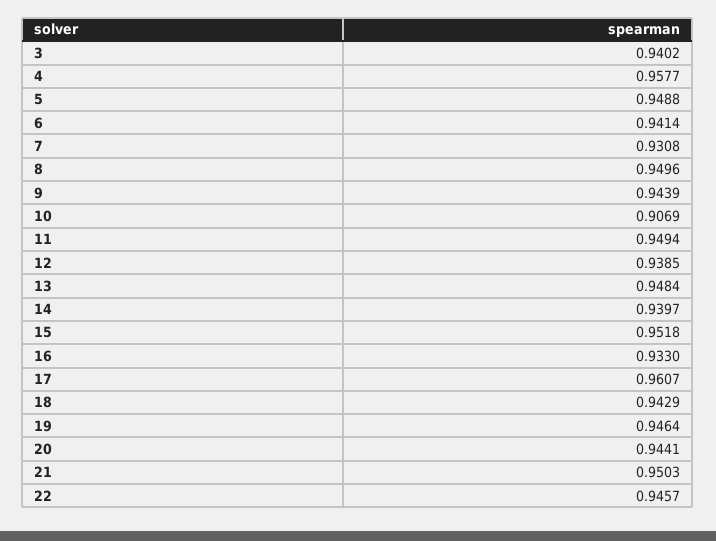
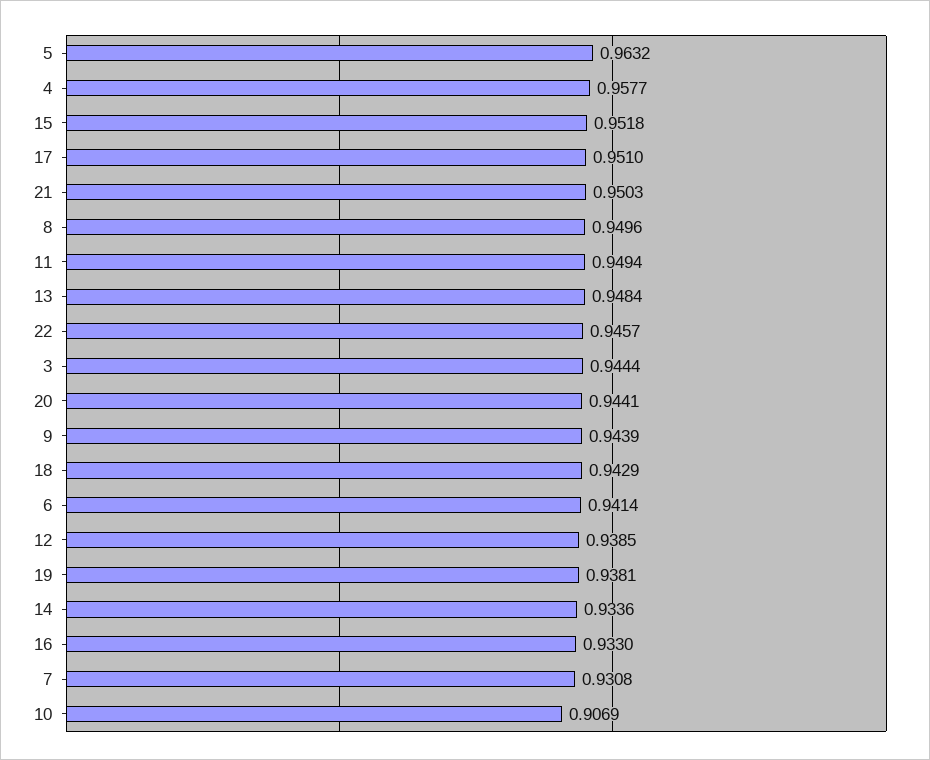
3: 0.9402 -> 0.9444
5: 0.9488 -> 0.9632
14: 0.9397 -> 0.9336
17: 0.9607 -> 0.951
19: 0.9464 -> 0.9381

